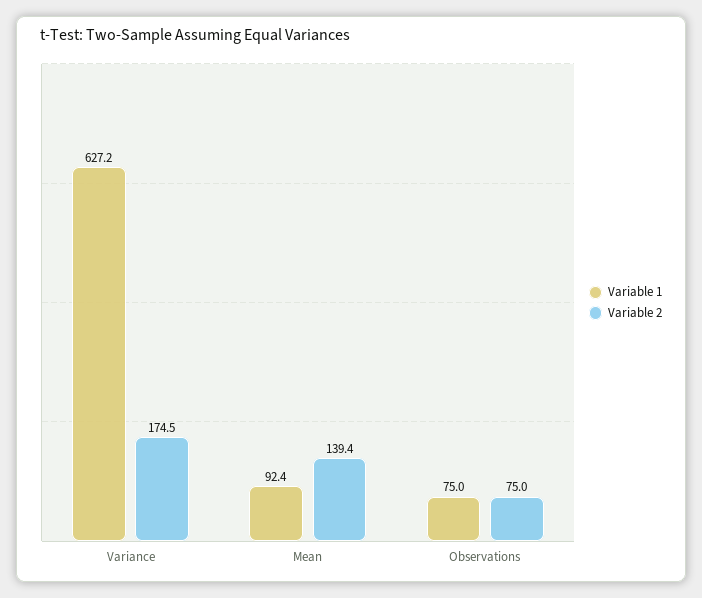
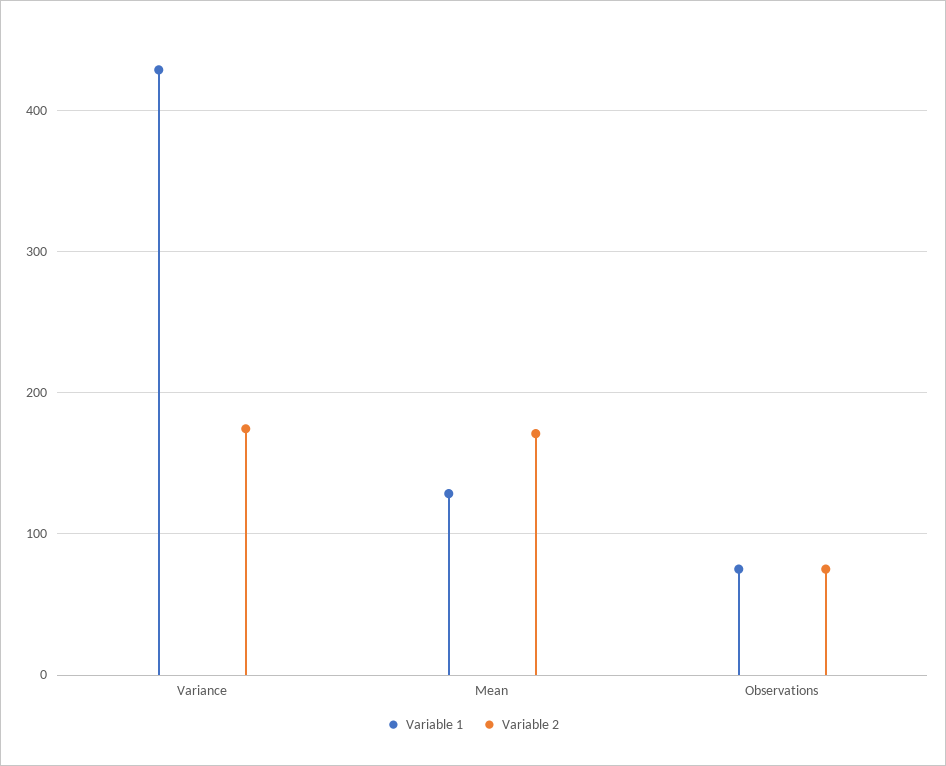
Variable 1, Variance: 627.2 -> 430
Variable 1, Mean: 92.4 -> 130
Variable 2, Mean: 139.4 -> 170

